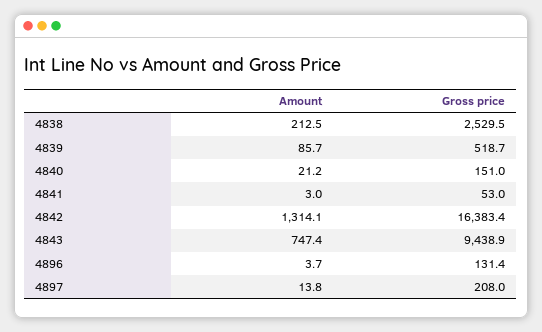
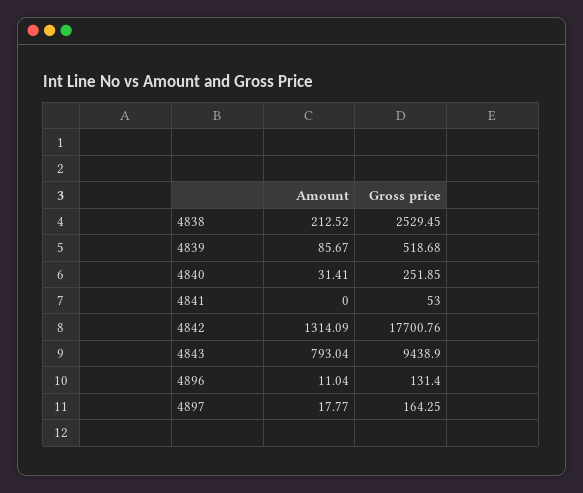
Amount, 4840: 21.2 -> 31.41
Gross price, 4840: 151 -> 251.85
Amount, 4841: 3 -> 0
Gross price, 4842: 16383.4 -> 17700.76
Amount, 4843: 747.4 -> 793.04
Amount, 4896: 3.7 -> 11.04
Amount, 4897: 13.8 -> 17.77
Gross price, 4897: 208 -> 164.25

